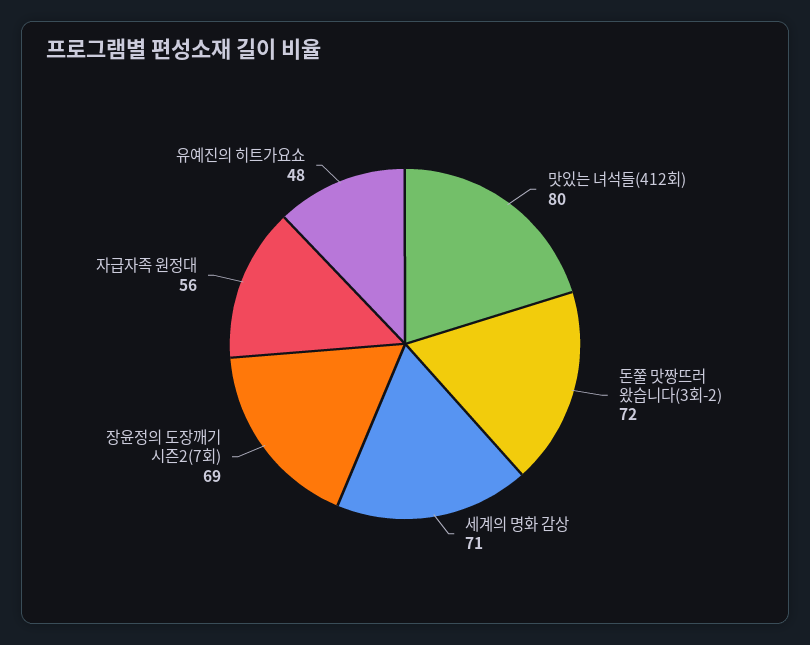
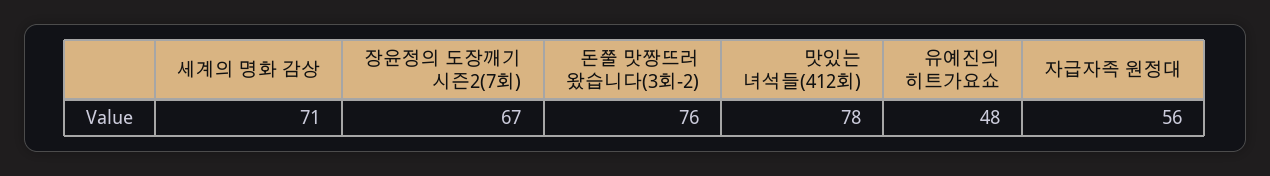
맛있는 녀석들(412회): 80 -> 78
돈쭐 맛짱뜨러 왔습니다(3회-2): 72 -> 76
장윤정의 도장깨기 시즌2(7회): 69 -> 67

